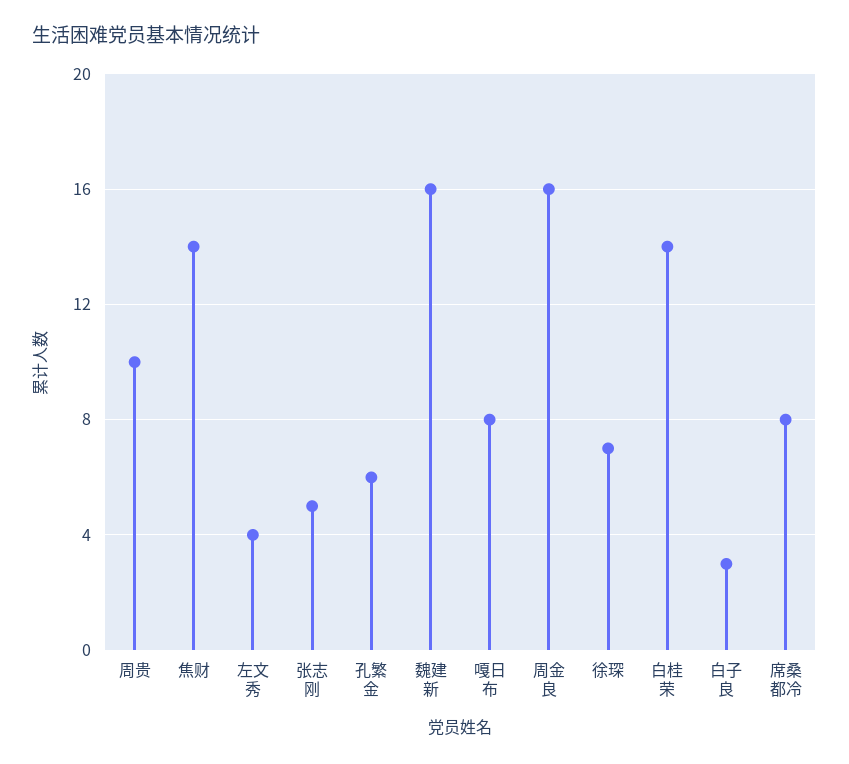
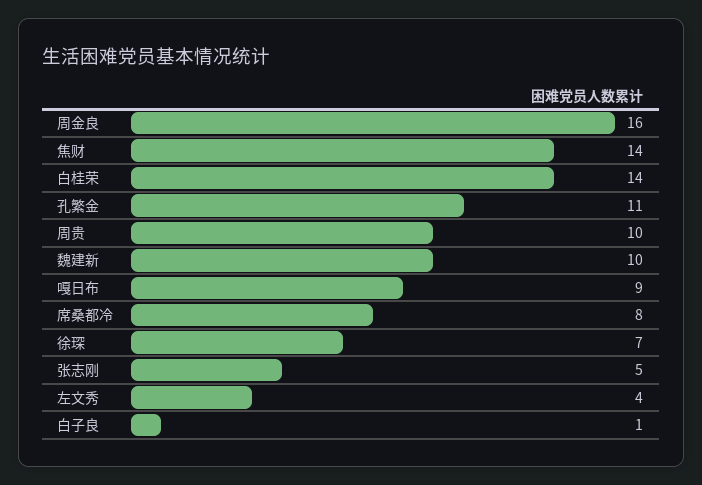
孔繁金: 6 -> 11
魏建新: 16 -> 10
嘎日布: 8 -> 9
白子良: 3 -> 1

